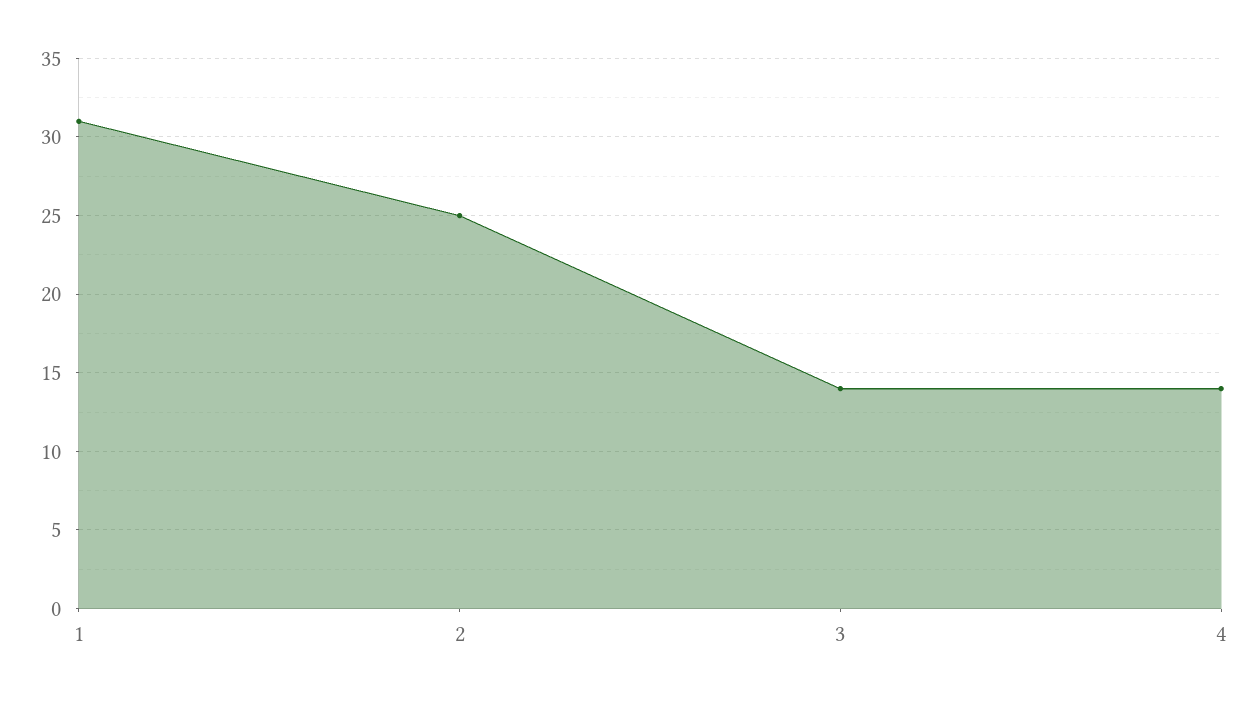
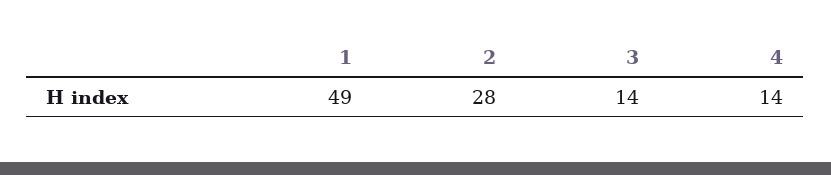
1: 31 -> 49
2: 25 -> 28

